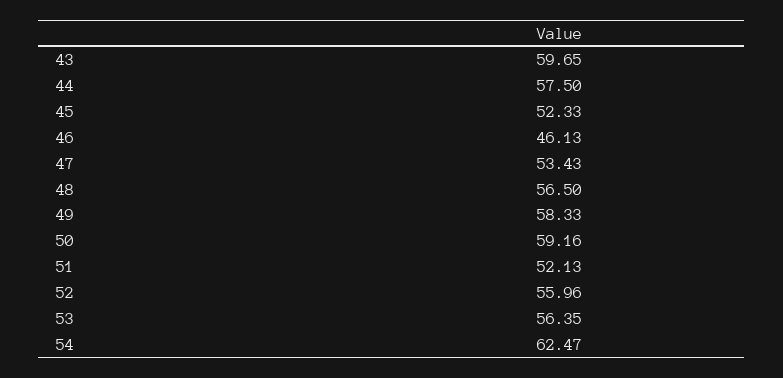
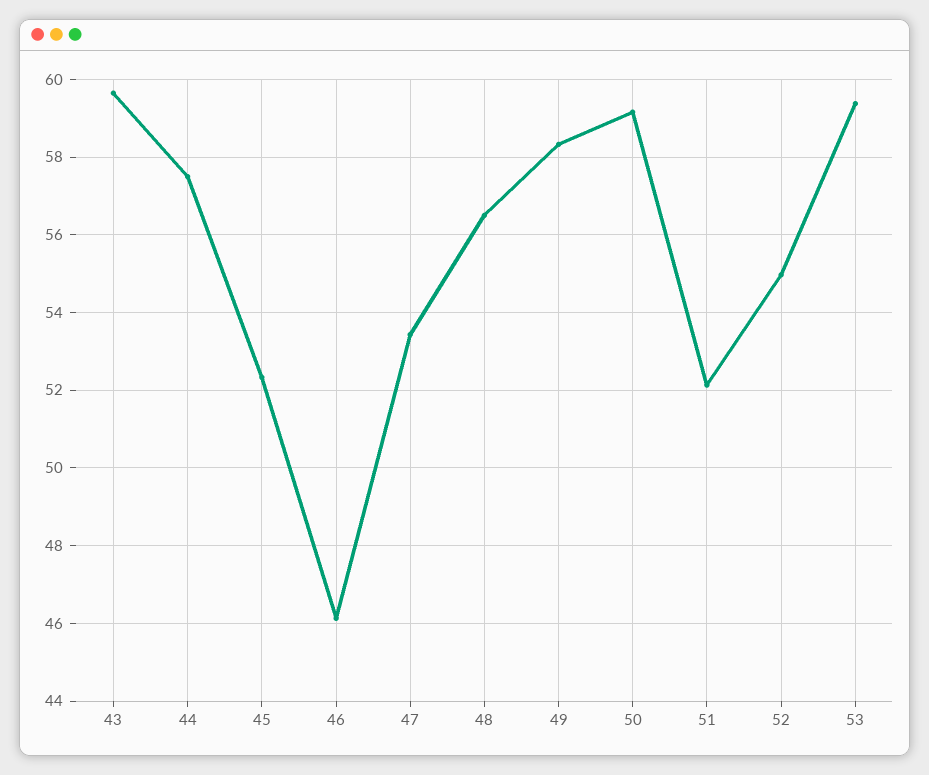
52: 55.96 -> 55
53: 56.35 -> 59.4
54: 62.47 -> none

